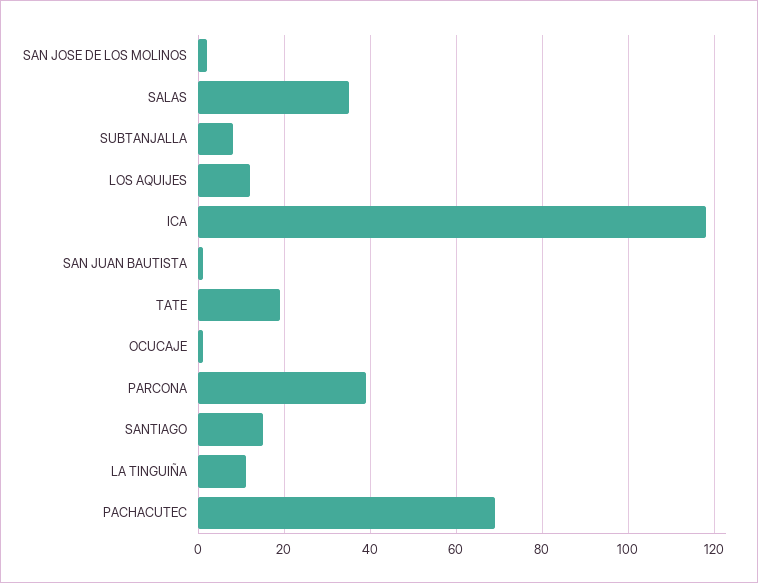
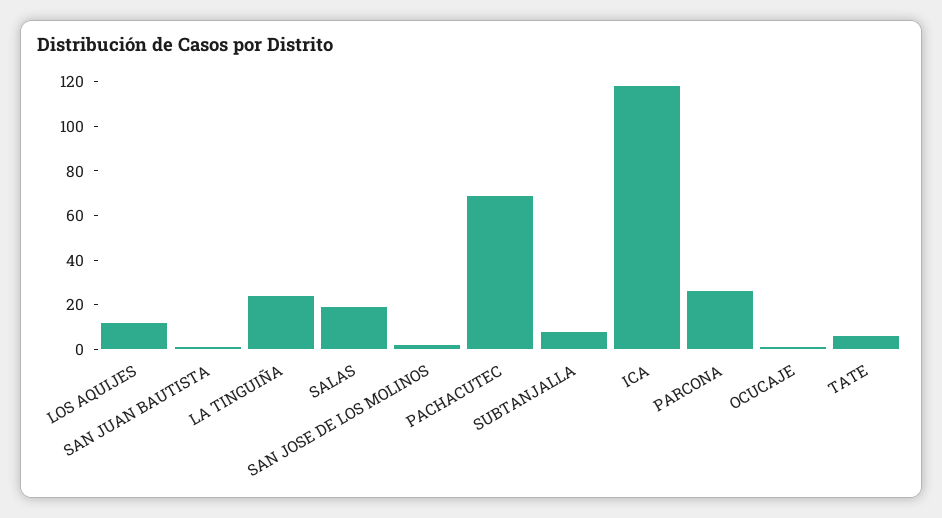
SALAS: 35 -> 20
TATE: 20 -> 5
PARCONA: 40 -> 25
SANTIAGO: 15 -> none
LA TINGUIÑA: 10 -> 25

